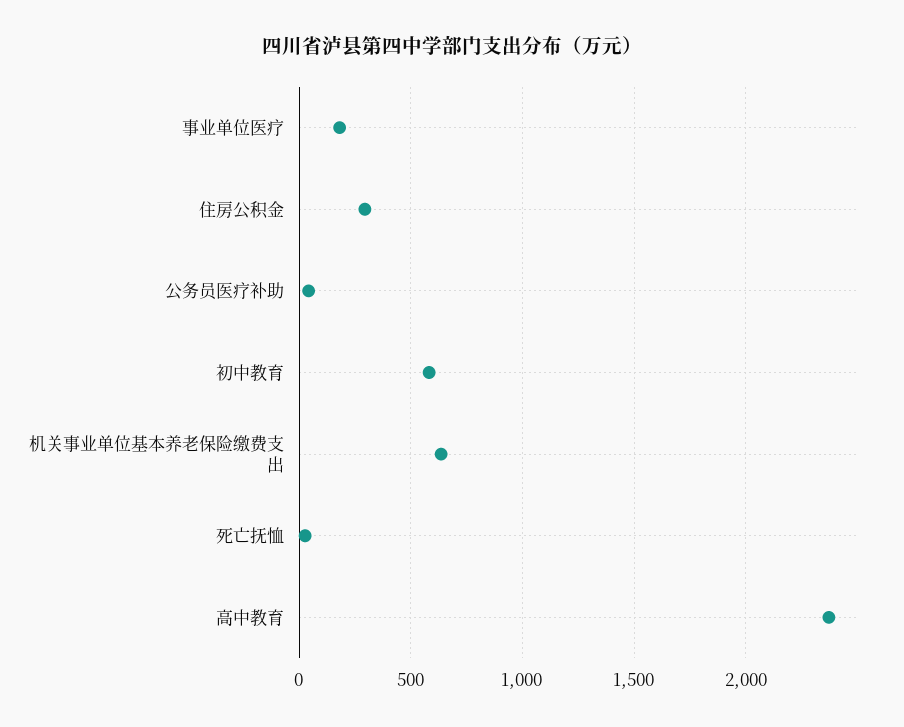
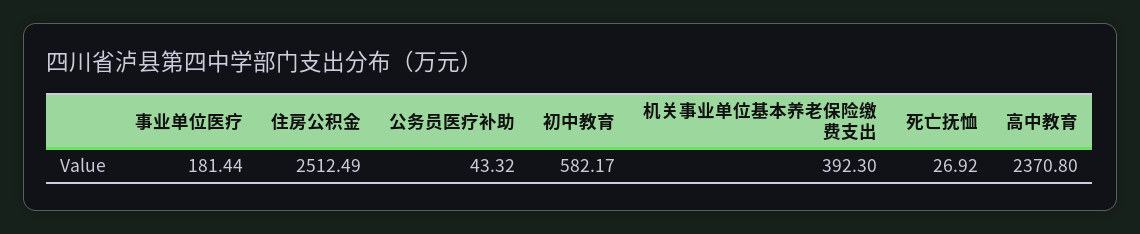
住房公积金: 300 -> 2512.49
机关事业单位基本养老保险缴费支出: 650 -> 392.3

